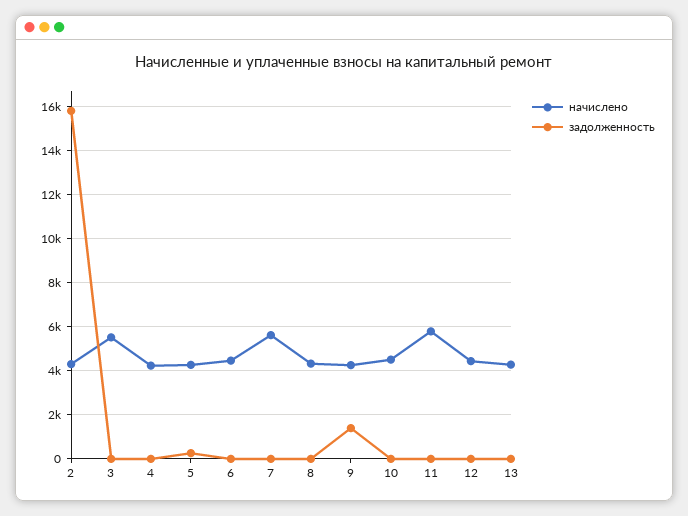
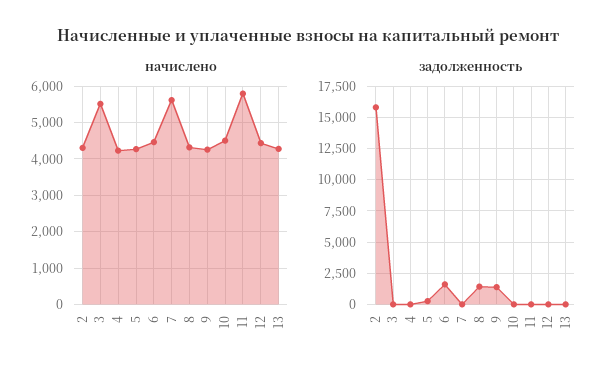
задолженность, 6: 0 -> 1500
задолженность, 8: 0 -> 1500

